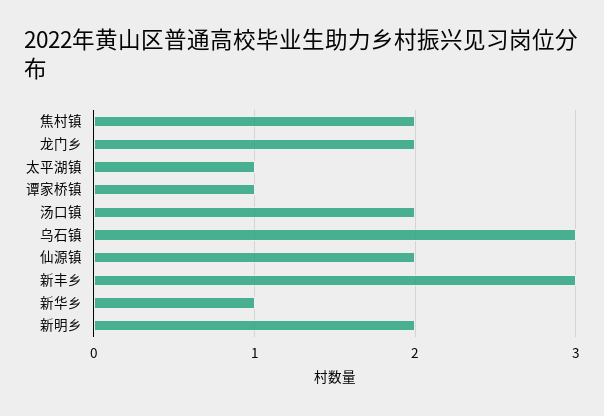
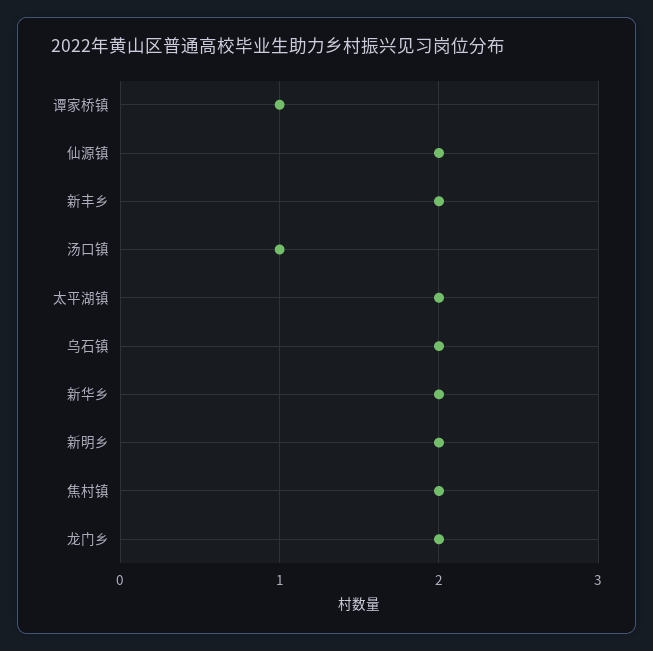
太平湖镇: 1 -> 2
汤口镇: 2 -> 1
乌石镇: 3 -> 2
新丰乡: 3 -> 2
新华乡: 1 -> 2

